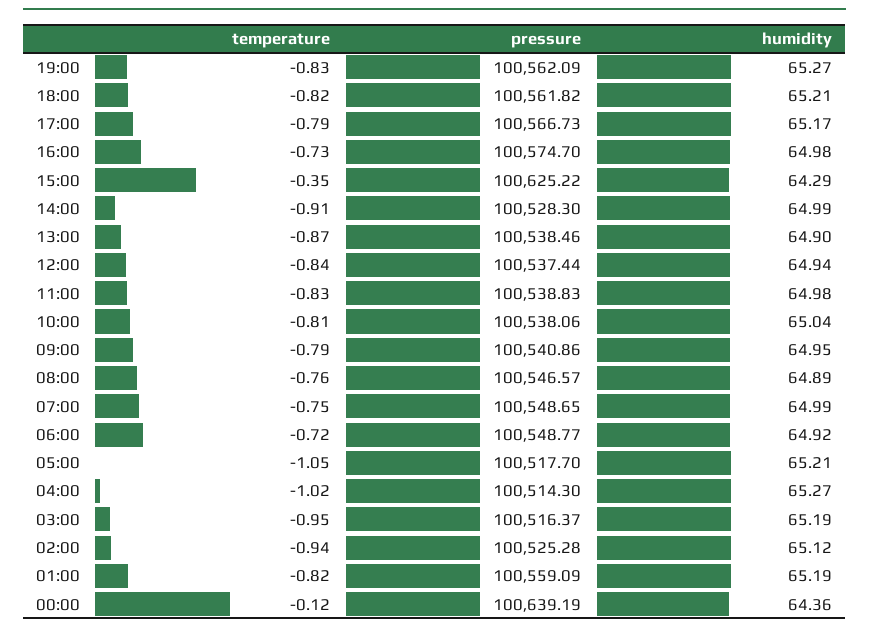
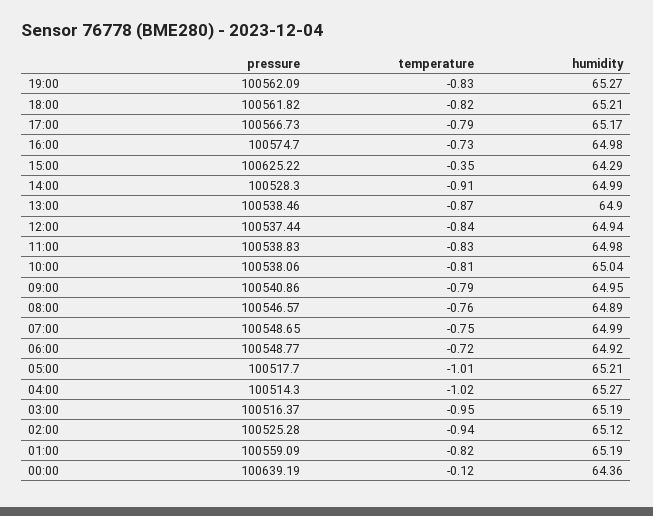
temperature, 05:00: -1.05 -> -1.01

